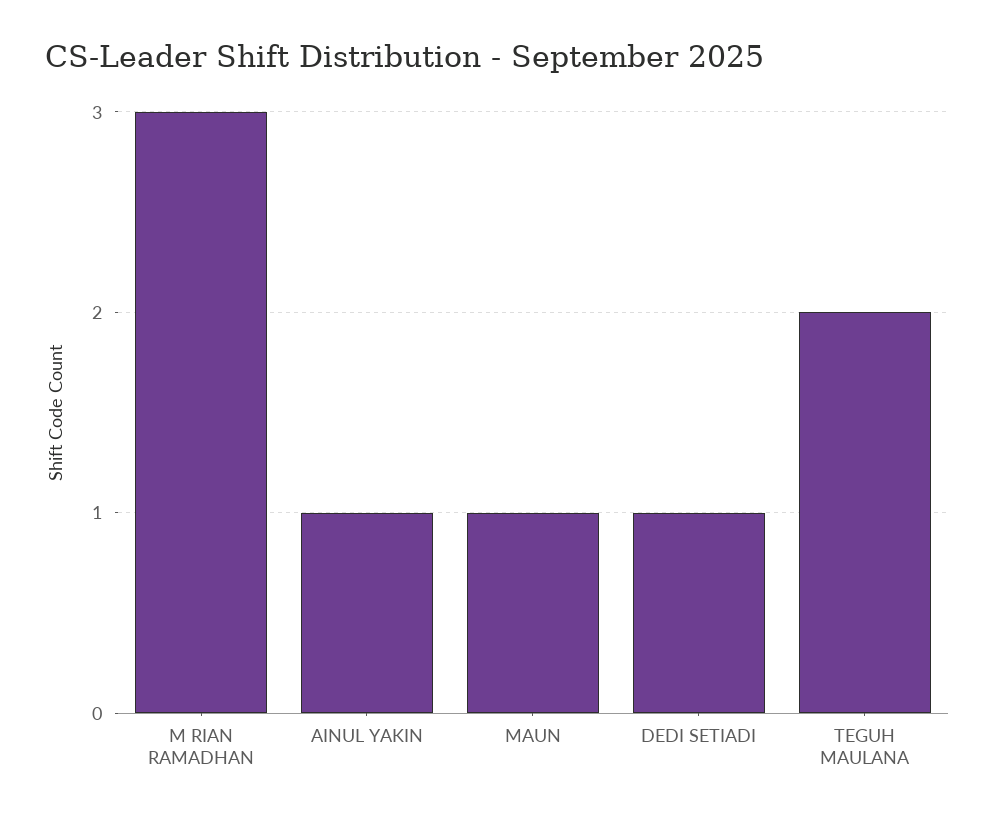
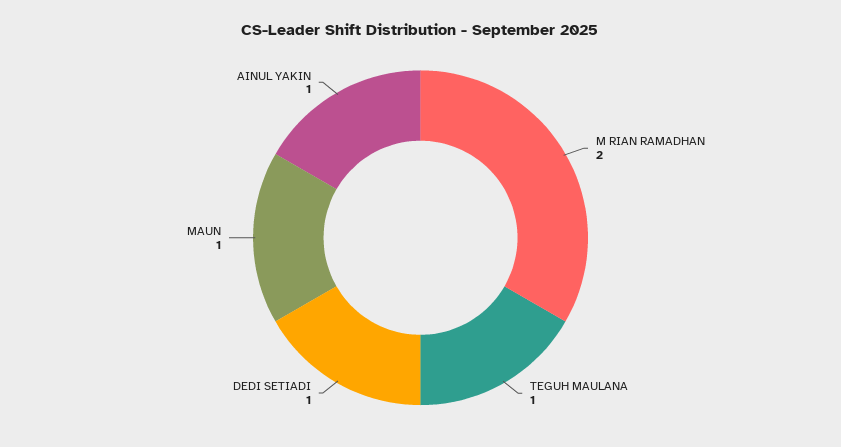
M RIAN RAMADHAN: 3 -> 2
TEGUH MAULANA: 2 -> 1

